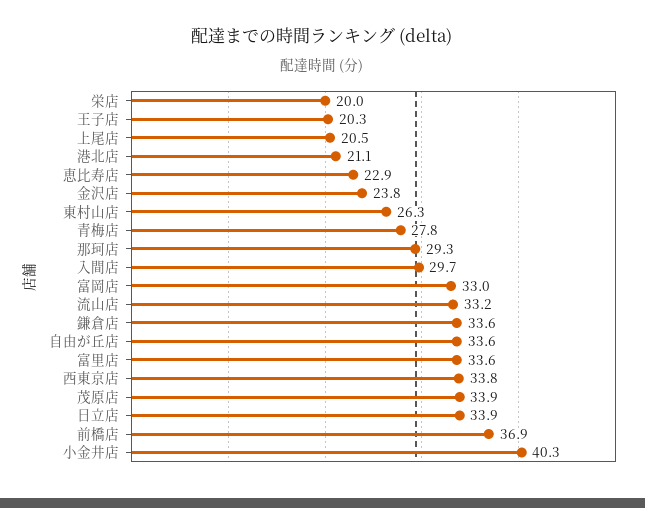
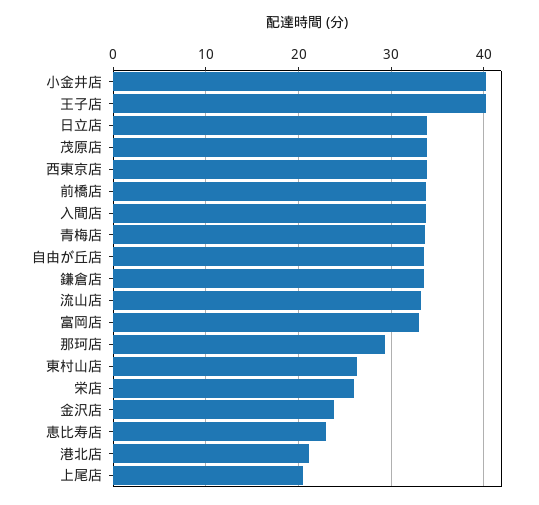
栄店: 20 -> 26
王子店: 20.3 -> 40
青梅店: 27.8 -> 34
入間店: 29.7 -> 34
富里店: 33.6 -> none
前橋店: 36.9 -> 34

